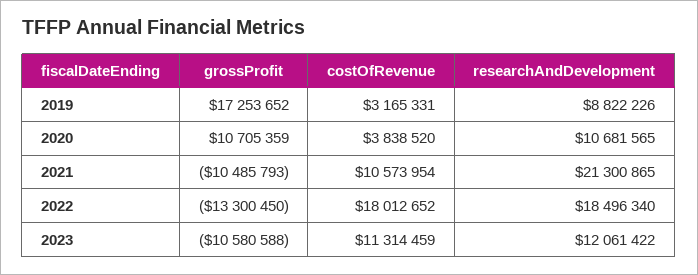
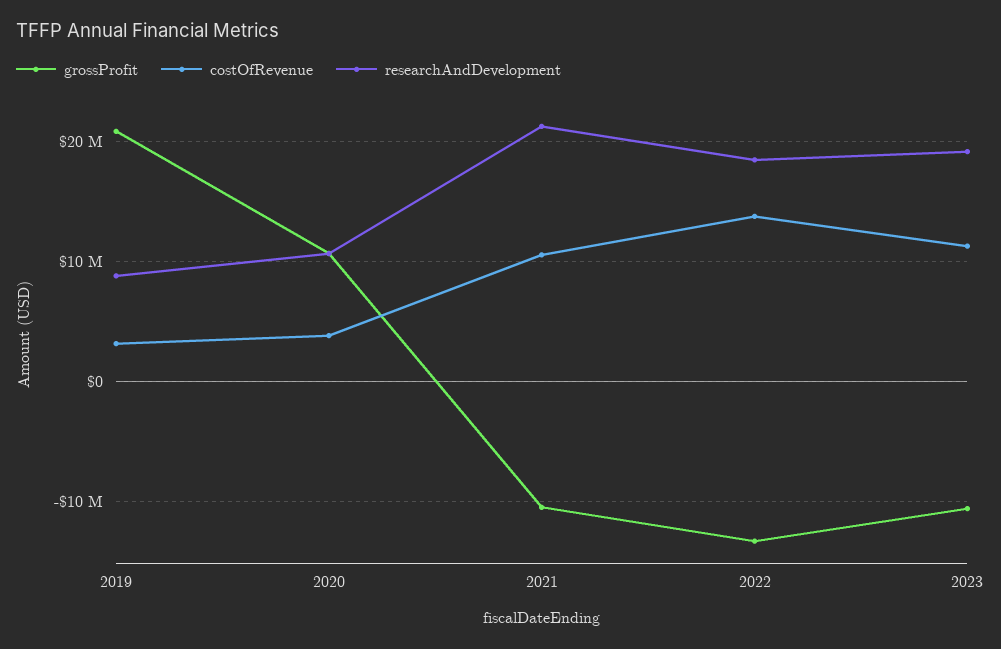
grossProfit, 2019: 17253652 -> 21000000
costOfRevenue, 2022: 18012652 -> 14000000
researchAndDevelopment, 2023: 12061422 -> 19000000

